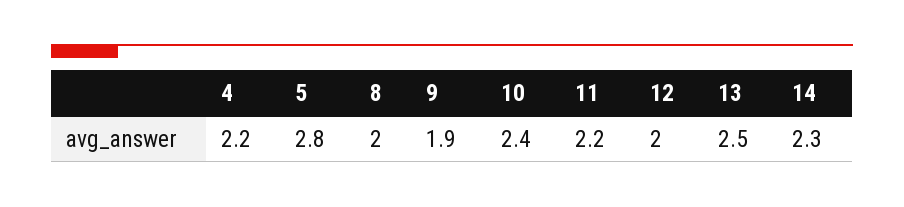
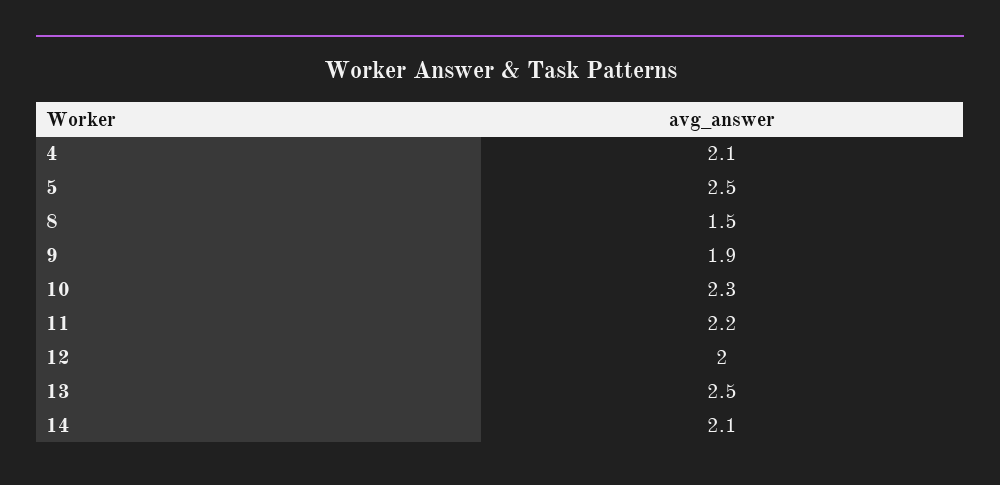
4: 2.2 -> 2.1
5: 2.8 -> 2.5
8: 2 -> 1.5
10: 2.4 -> 2.3
14: 2.3 -> 2.1

